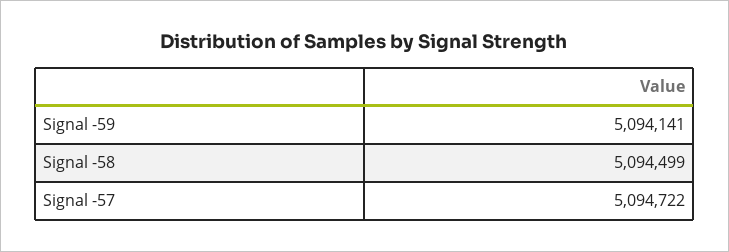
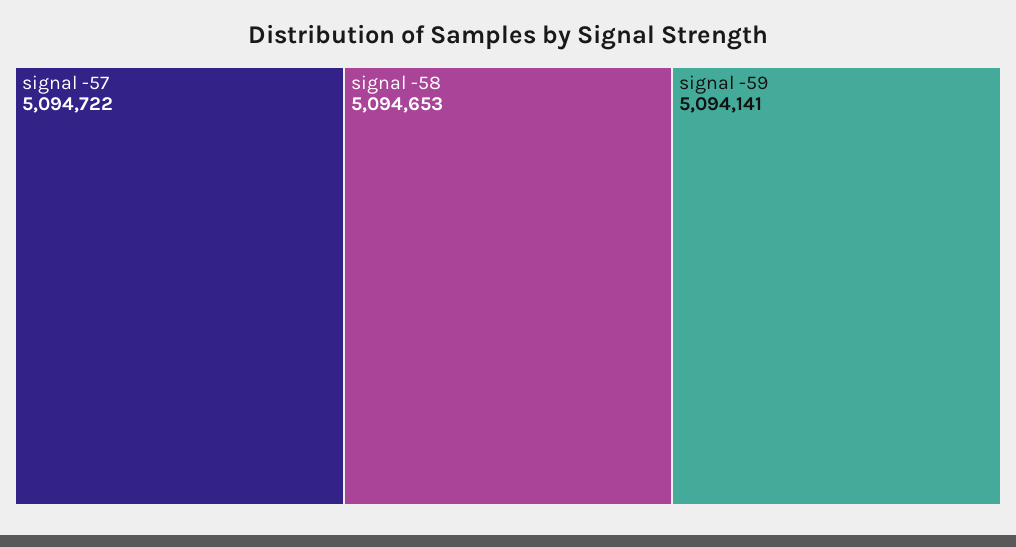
Signal -58: 5094499 -> 5094653

